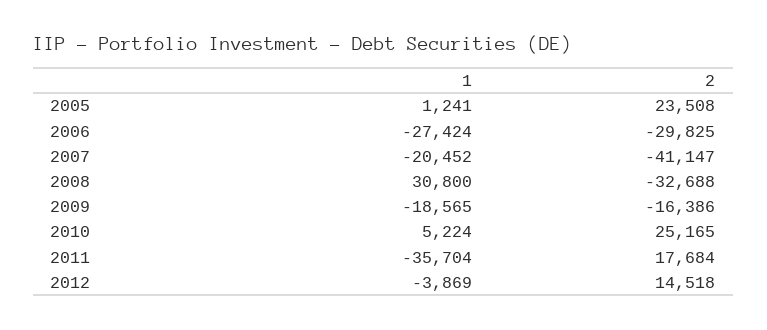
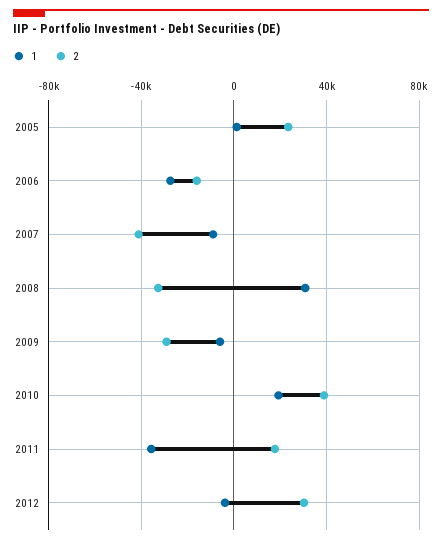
2, 2006: -29825 -> -15000
1, 2007: -20452 -> -10000
1, 2009: -18565 -> -5000
2, 2009: -16386 -> -30000
1, 2010: 5224 -> 20000
2, 2010: 25165 -> 40000
2, 2012: 14518 -> 30000

